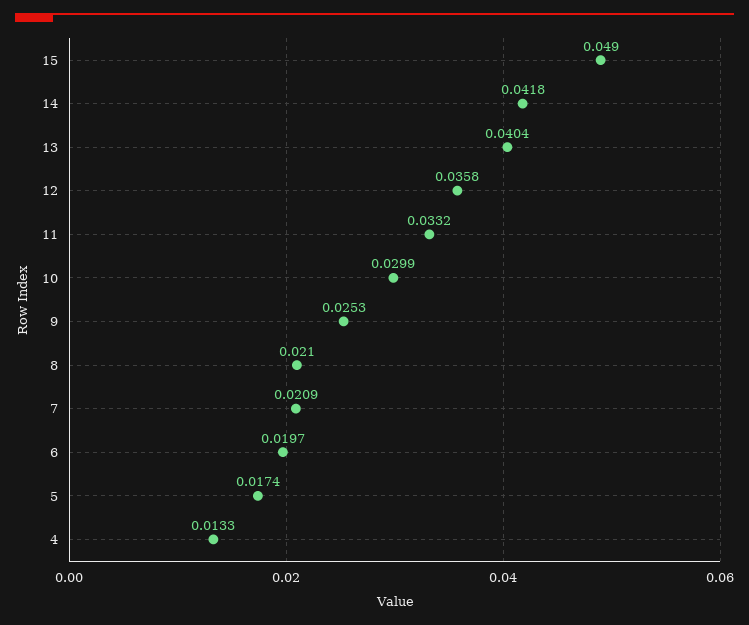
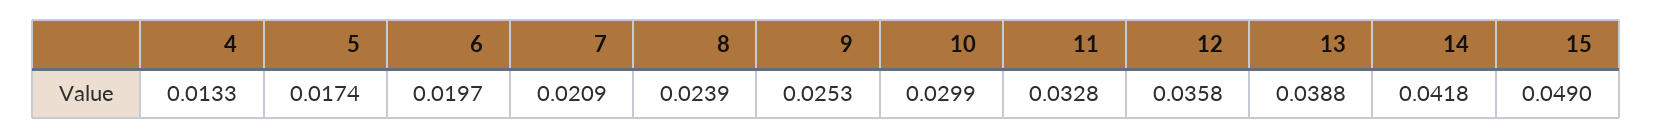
13: 0.0404 -> 0.0388
11: 0.0332 -> 0.0328
8: 0.021 -> 0.0239

